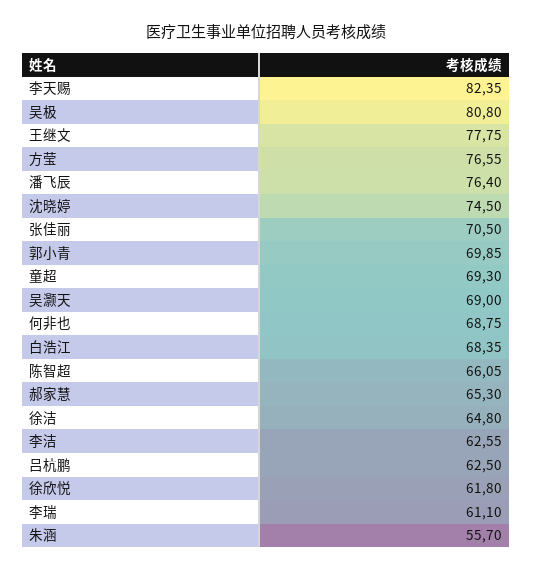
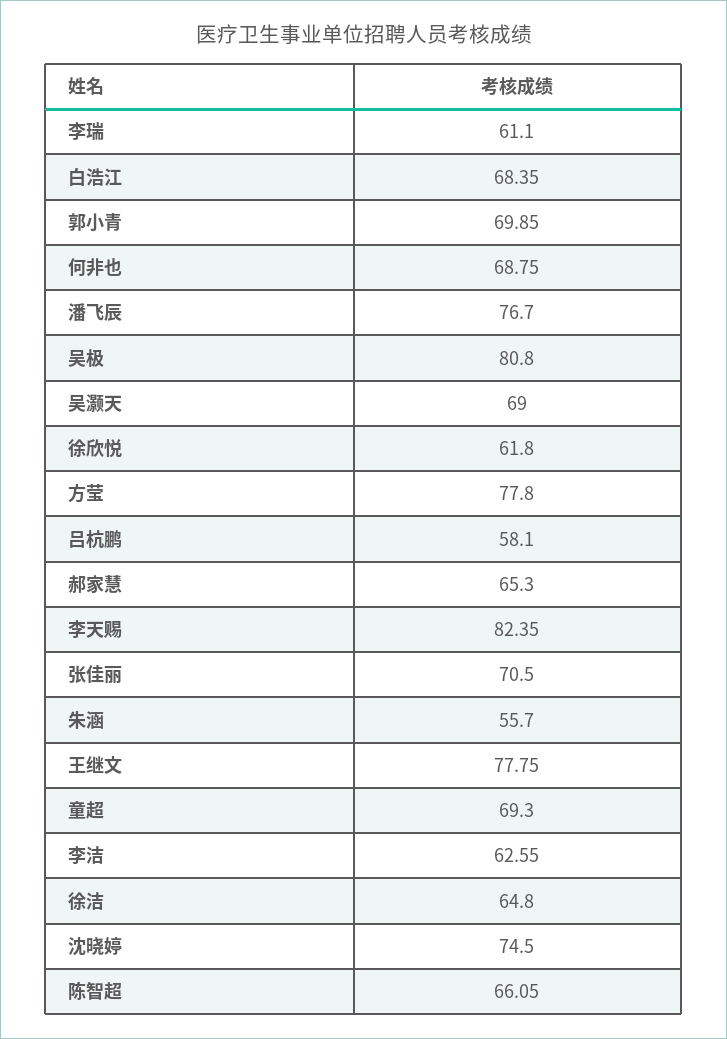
方莹: 76.55 -> 77.8
潘飞辰: 76.4 -> 76.7
吕杭鹏: 62.5 -> 58.1

